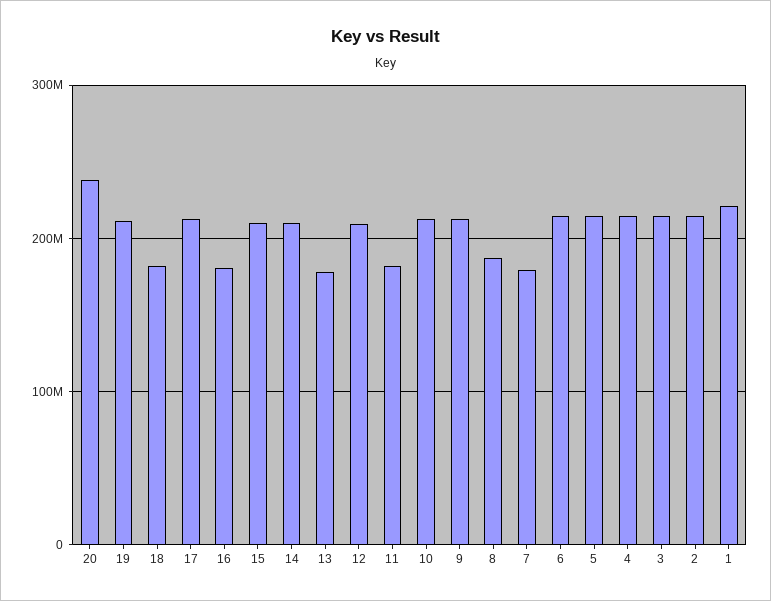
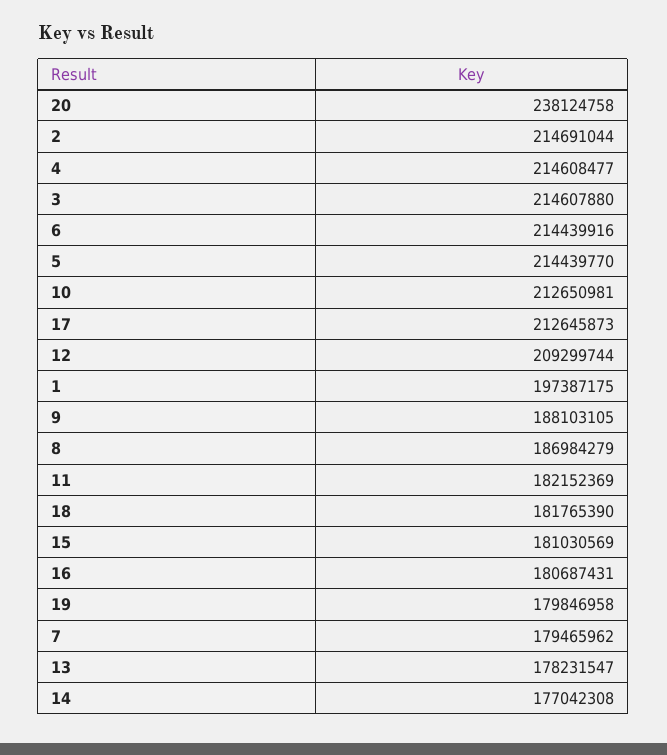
19: 210000000 -> 179846958
15: 210000000 -> 181030569
14: 210000000 -> 177042308
9: 210000000 -> 188103105
1: 220000000 -> 197387175

